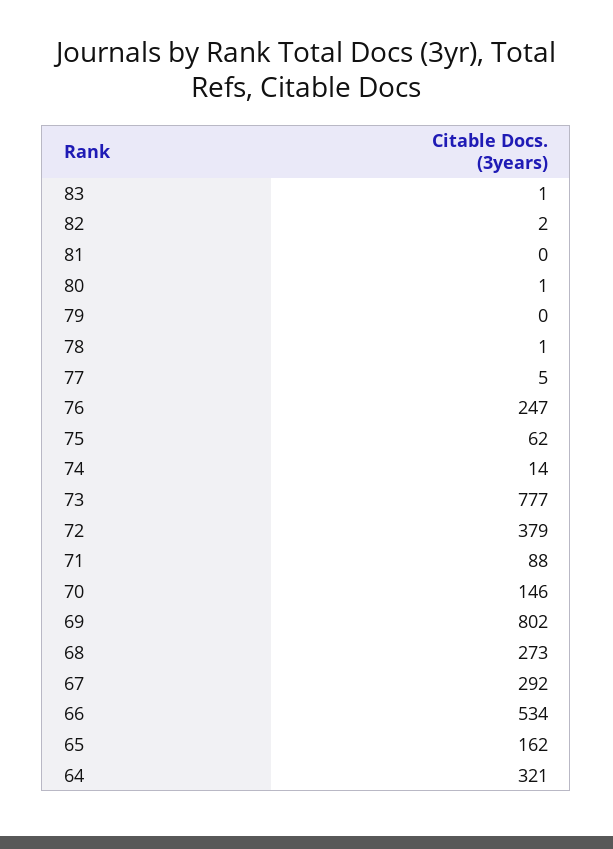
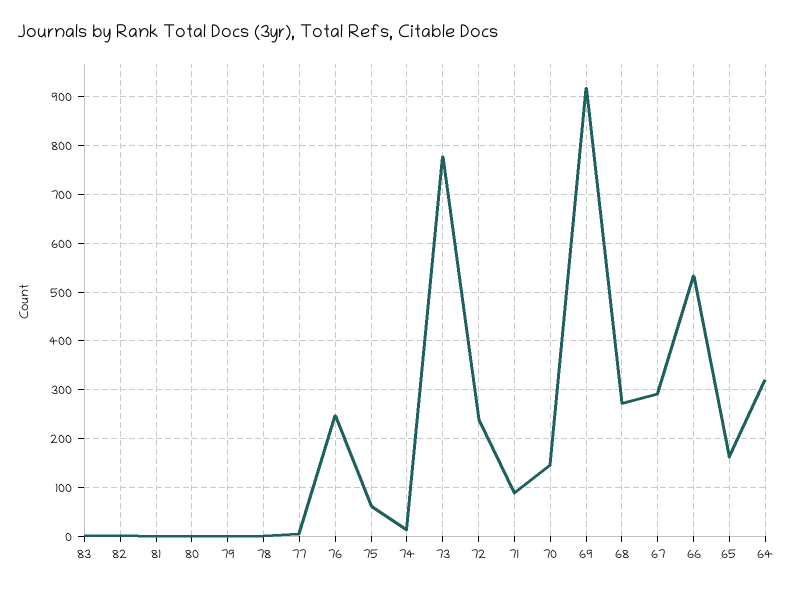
72: 379 -> 240
69: 802 -> 920

